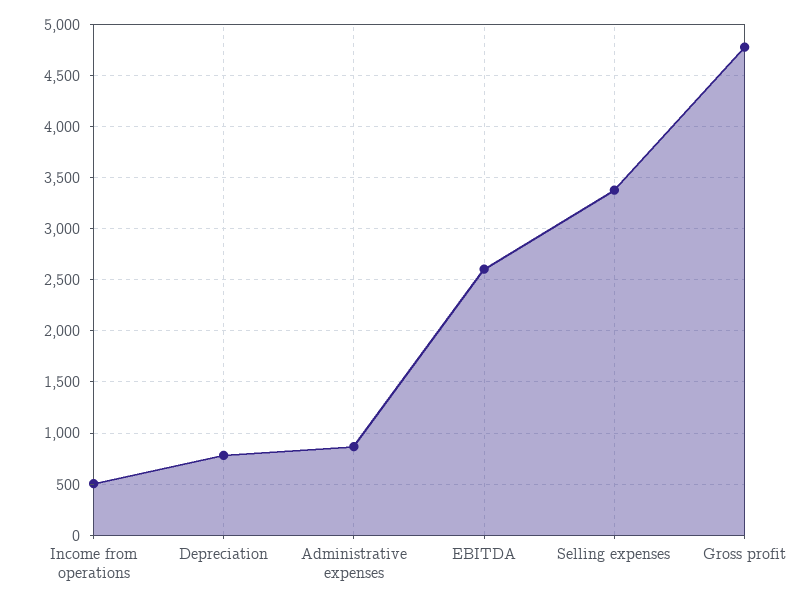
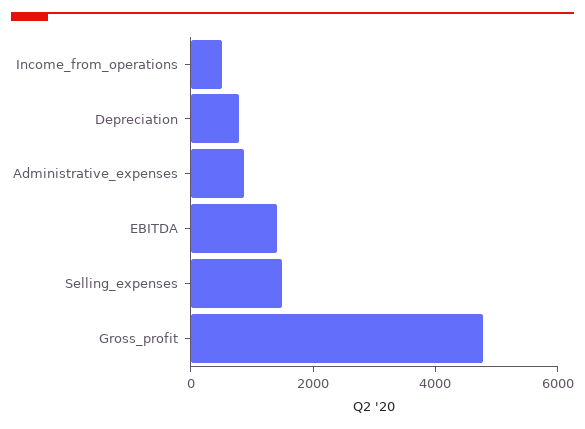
EBITDA: 2600 -> 1500
Selling expenses: 3400 -> 1500

